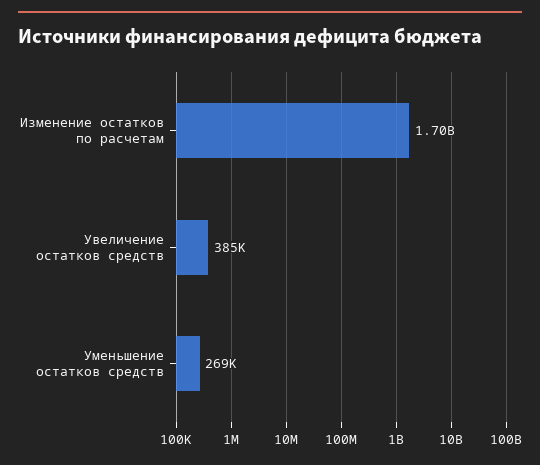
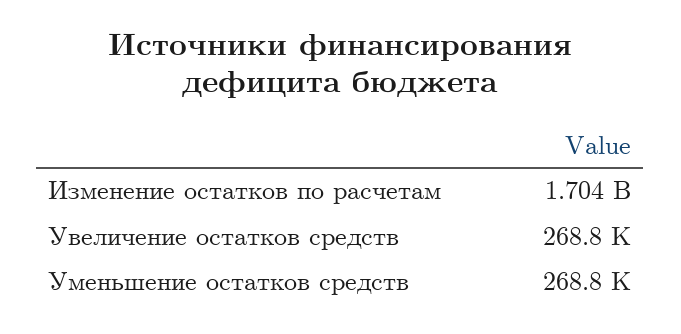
Увеличение остатков средств: 385000 -> 268800

